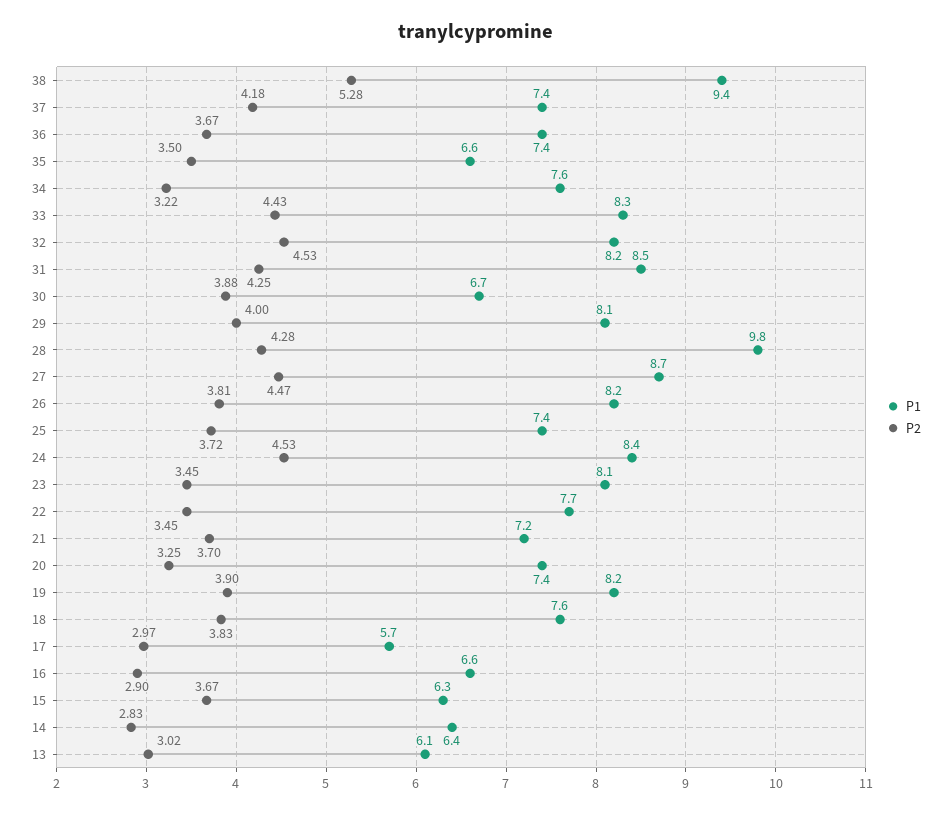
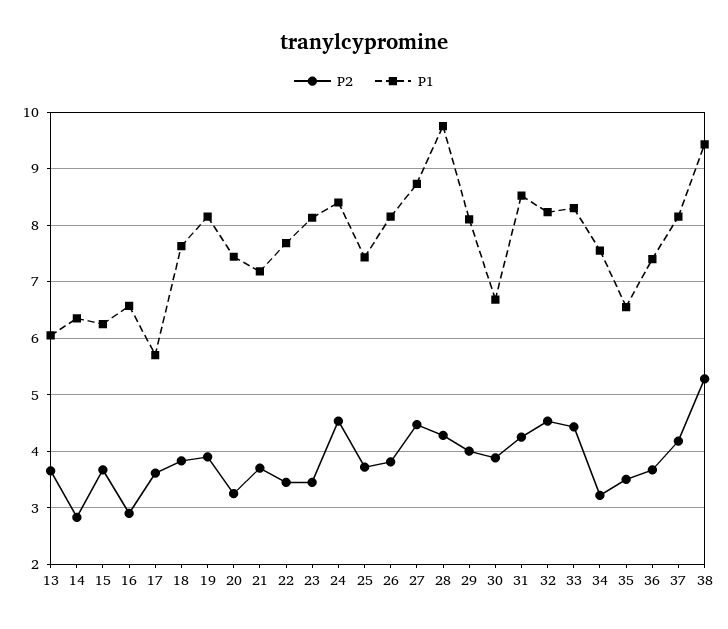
P1, 37: 7.4 -> 8.2
P2, 17: 2.97 -> 3.6
P2, 13: 3.02 -> 3.6

